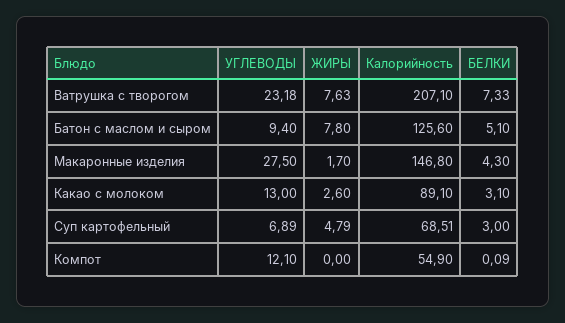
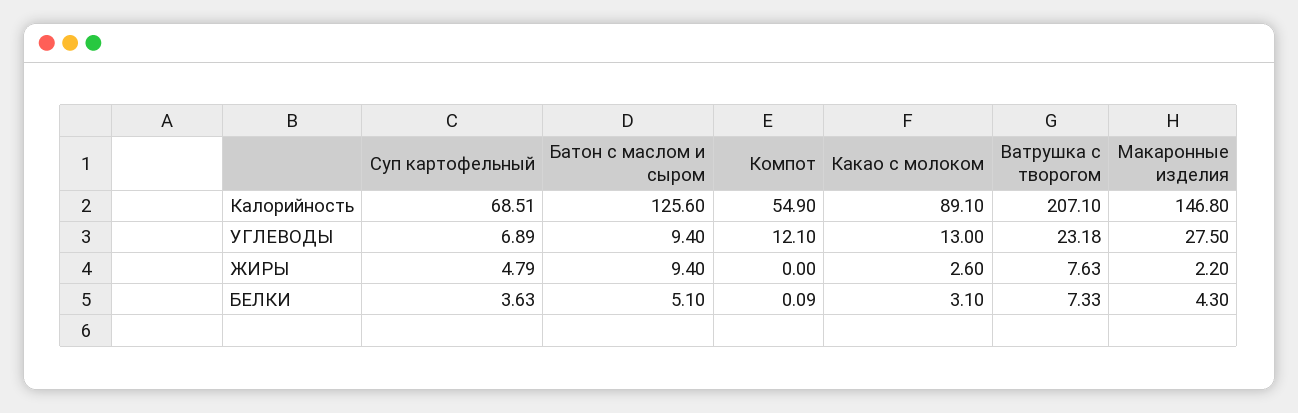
ЖИРЫ, Батон с маслом и сыром: 7.8 -> 9.4
ЖИРЫ, Макаронные изделия: 1.7 -> 2.2
БЕЛКИ, Суп картофельный: 3 -> 3.63

